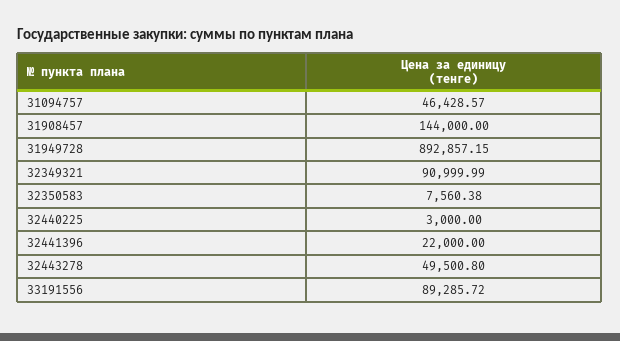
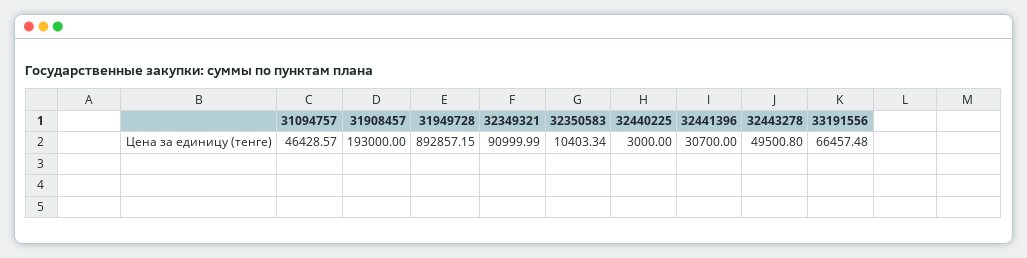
31908457: 144000 -> 193000
32350583: 7560.38 -> 10403.34
32441396: 22000 -> 30700
33191556: 89285.72 -> 66457.48

